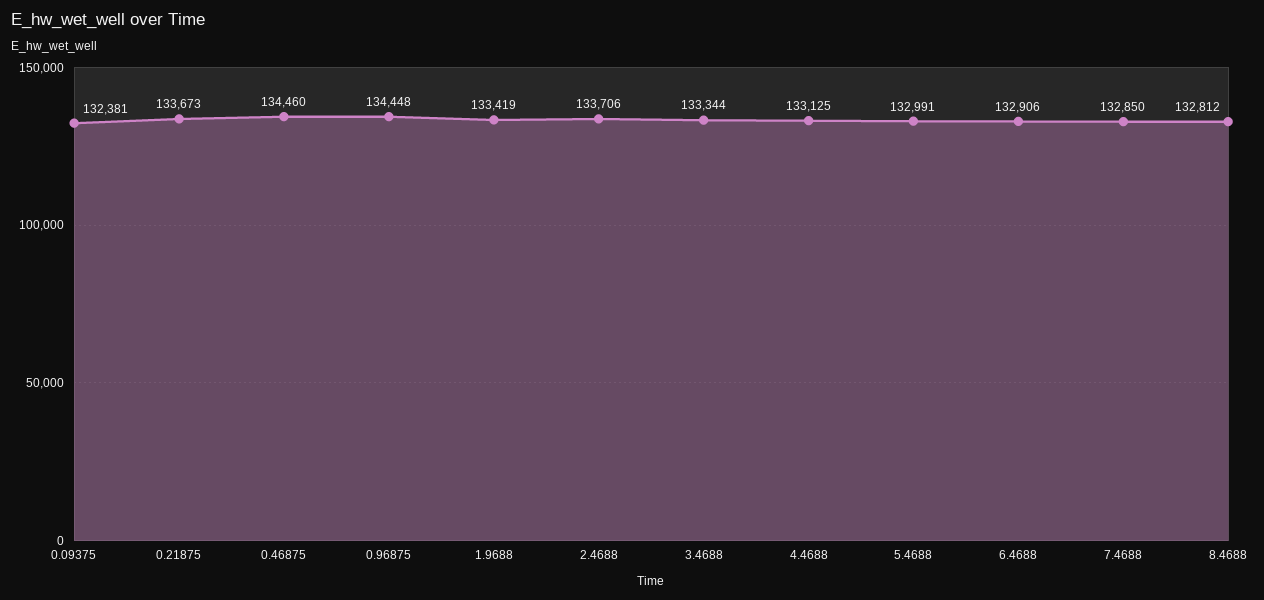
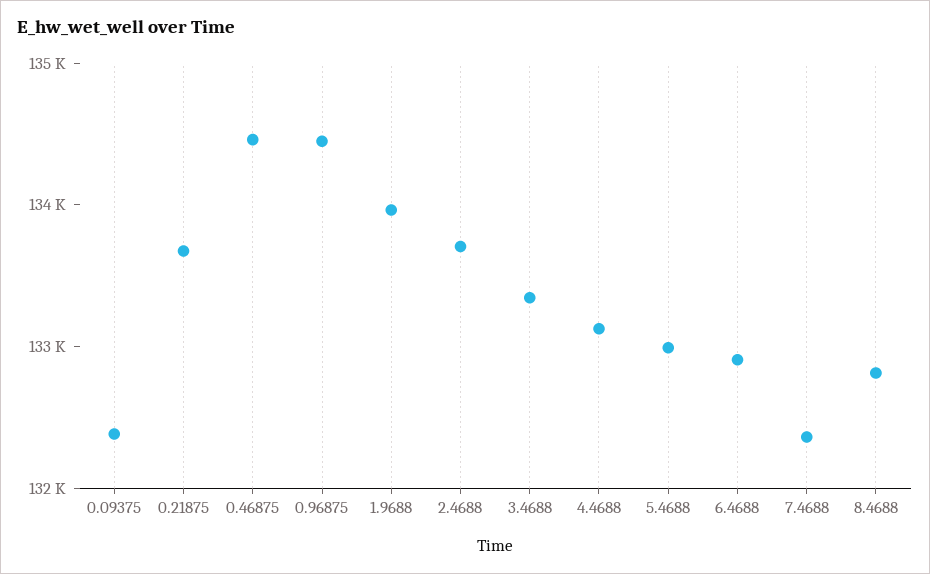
1.9688: 133419 -> 134000
7.4688: 132850 -> 132400

